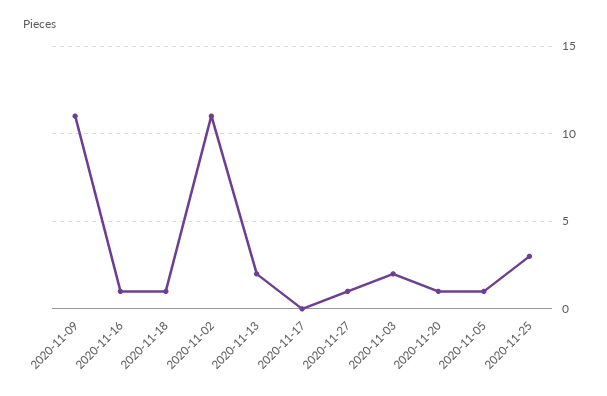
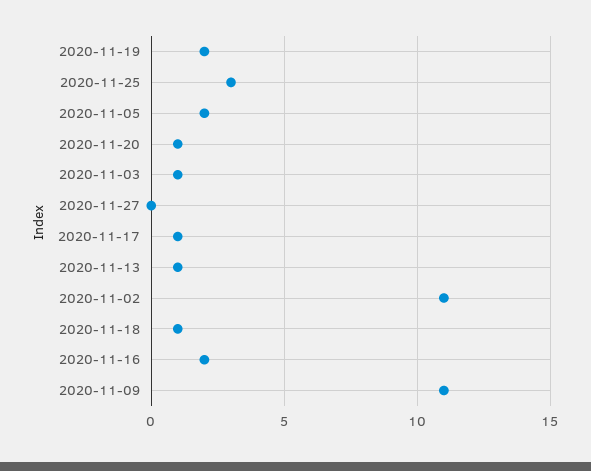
2020-11-16: 1 -> 2
2020-11-13: 2 -> 1
2020-11-17: 0 -> 1
2020-11-27: 1 -> 0
2020-11-03: 2 -> 1
2020-11-05: 1 -> 2
2020-11-19: none -> 2

